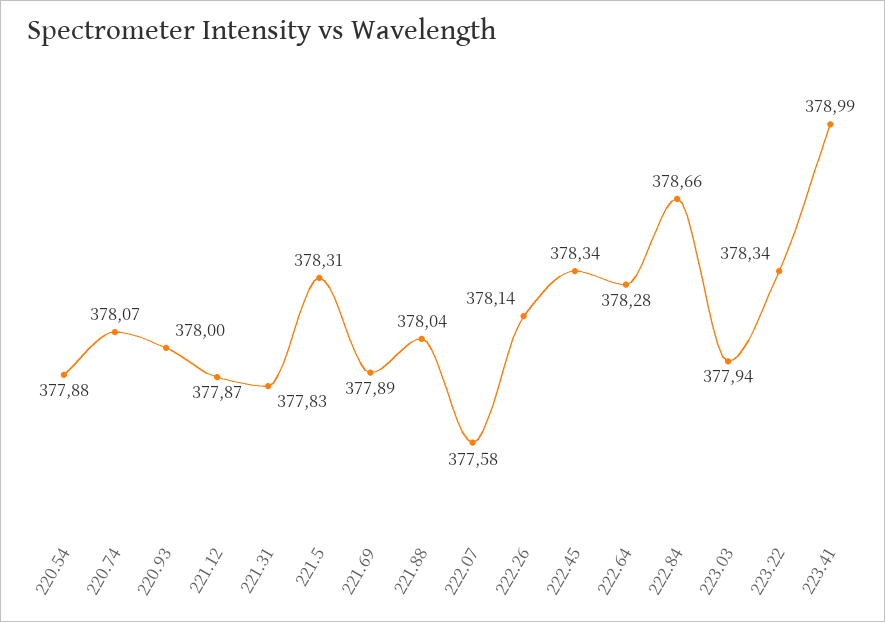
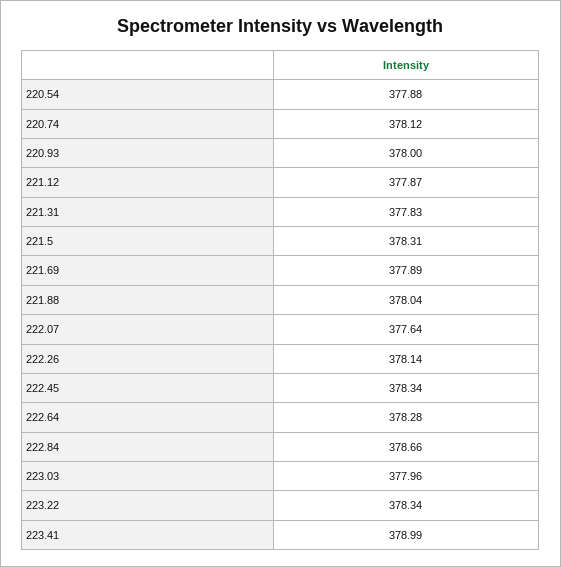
220.74: 378.07 -> 378.12
222.07: 377.58 -> 377.64
223.03: 377.94 -> 377.96

